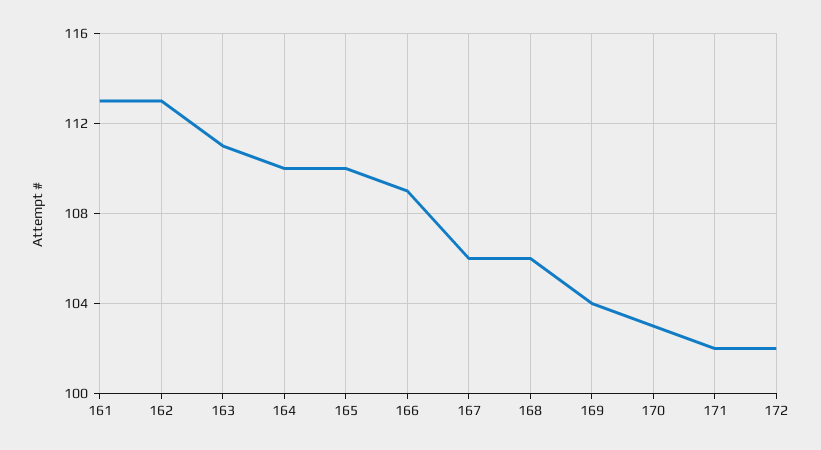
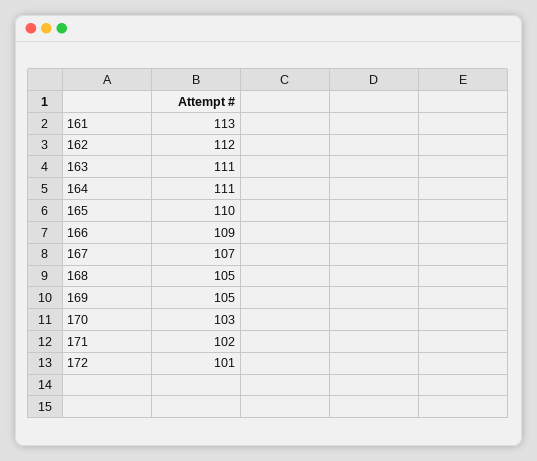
162: 113 -> 112
164: 110 -> 111
167: 106 -> 107
168: 106 -> 105
169: 104 -> 105
172: 102 -> 101

